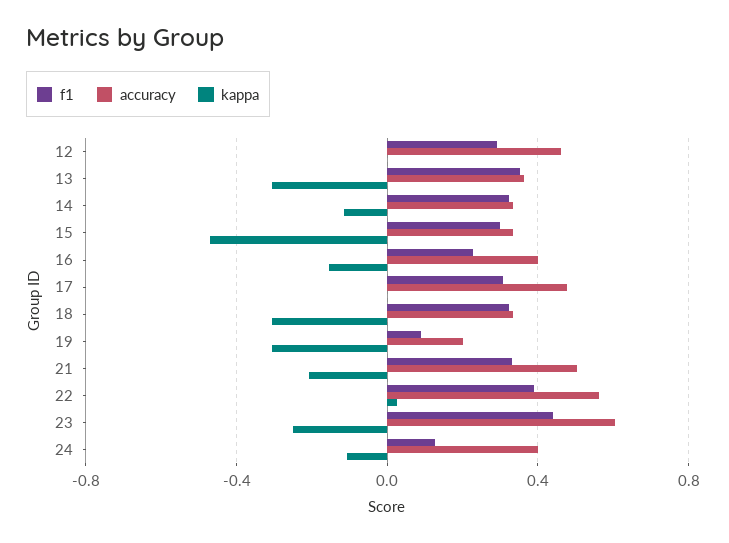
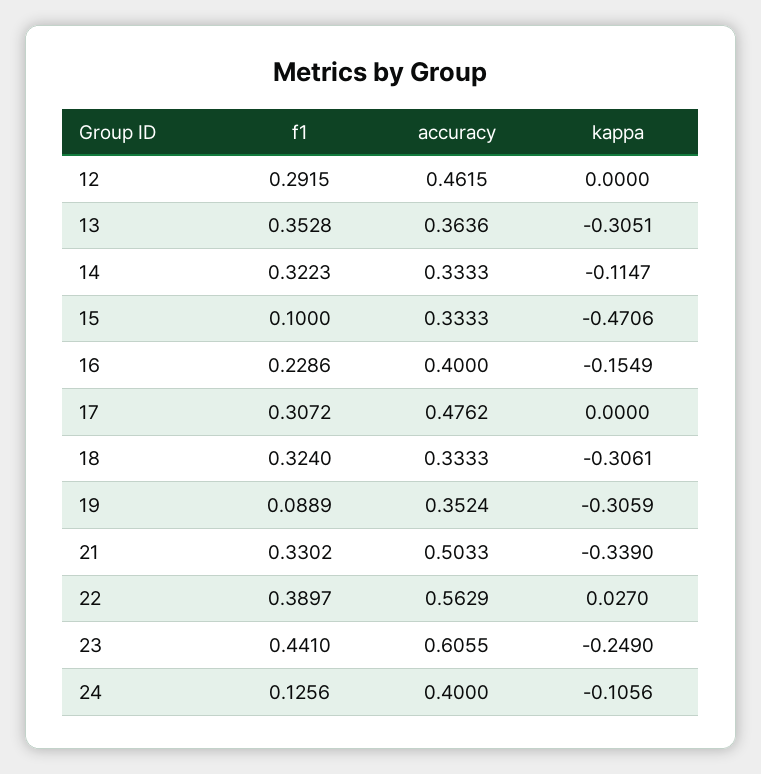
f1, 15: 0.3 -> 0.1
accuracy, 19: 0.2 -> 0.3524
kappa, 21: -0.2 -> -0.339

